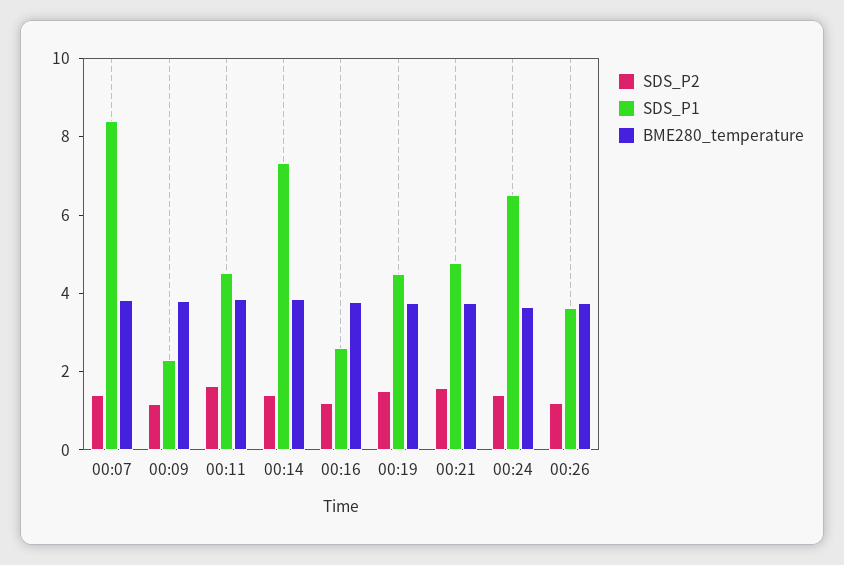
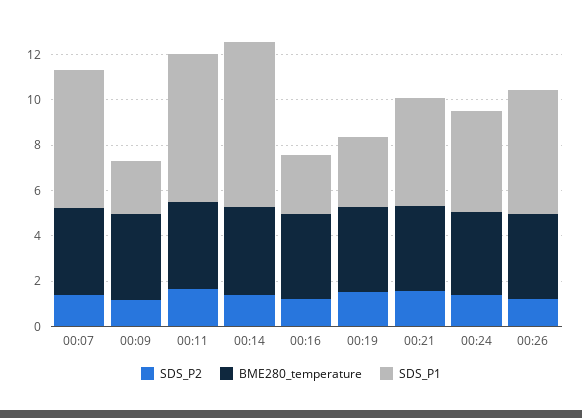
SDS_P1, 00:07: 8.5 -> 6
SDS_P1, 00:11: 4.5 -> 6.5
SDS_P1, 00:19: 4.5 -> 3
SDS_P1, 00:24: 6.5 -> 4.5
SDS_P1, 00:26: 3.5 -> 5.5

